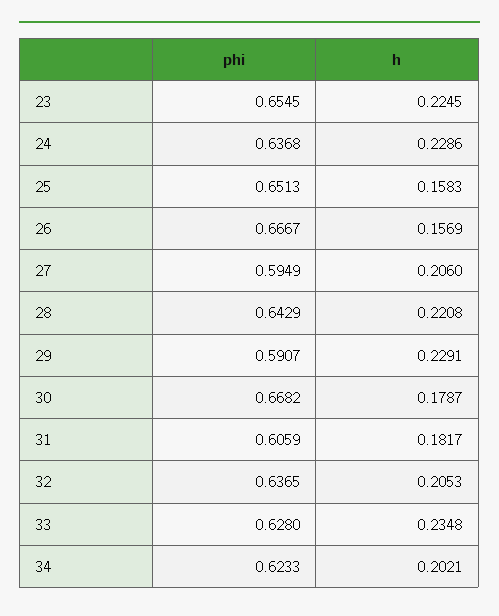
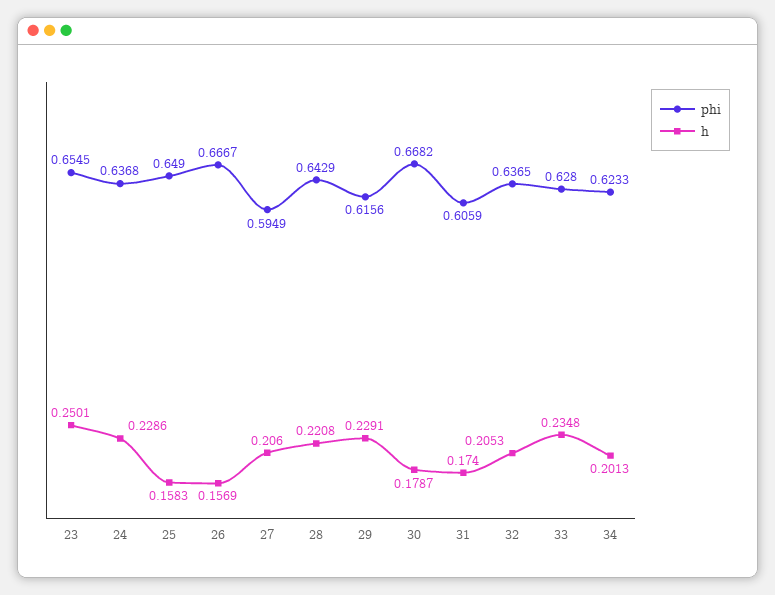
h, 23: 0.2245 -> 0.2501
phi, 25: 0.6513 -> 0.649
phi, 29: 0.5907 -> 0.6156
h, 31: 0.1817 -> 0.174
h, 34: 0.2021 -> 0.2013

